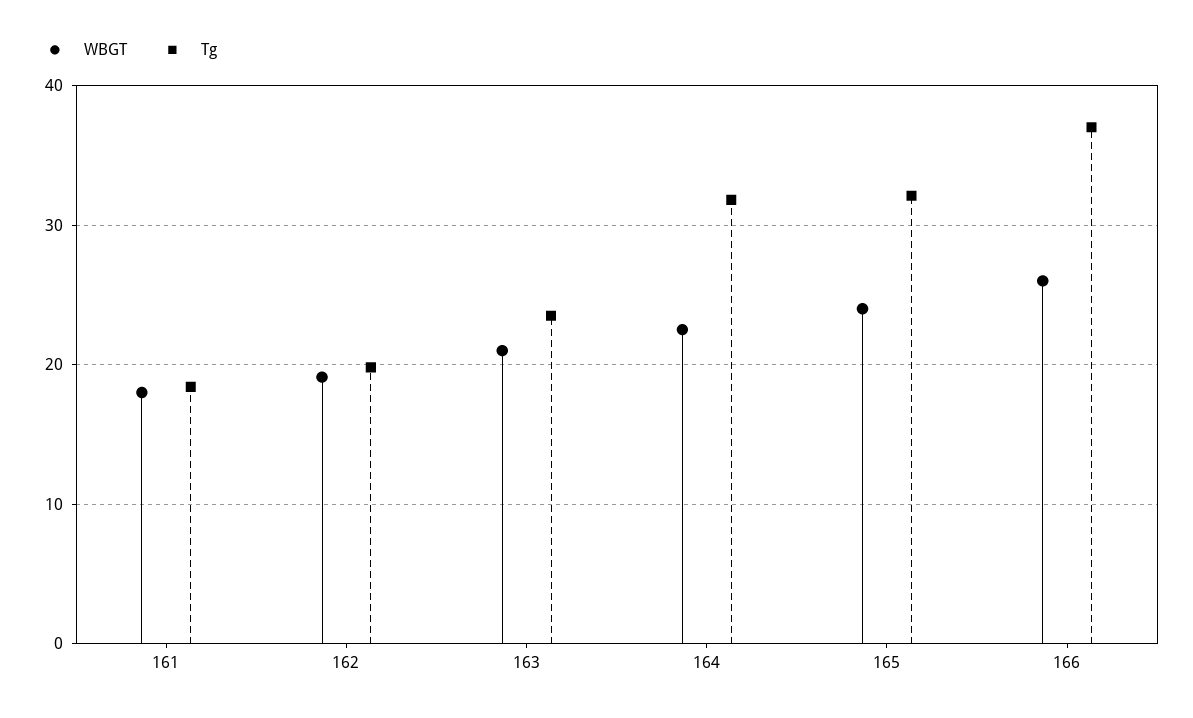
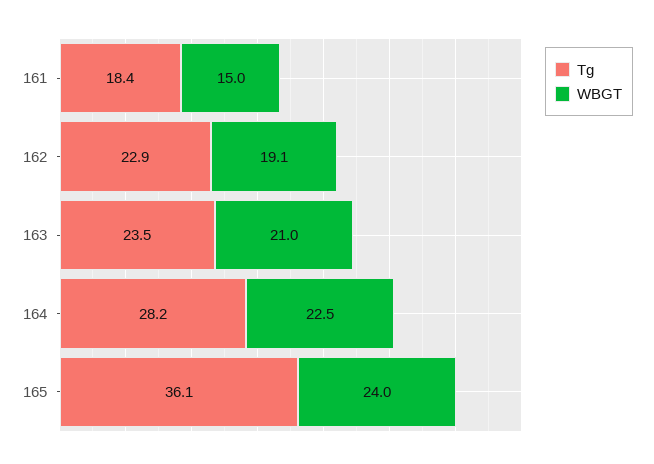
WBGT, 161: 18 -> 15
Tg, 162: 20 -> 22.9
Tg, 164: 32 -> 28.2
Tg, 165: 32 -> 36.1
WBGT, 166: 26 -> none
Tg, 166: 37 -> none

